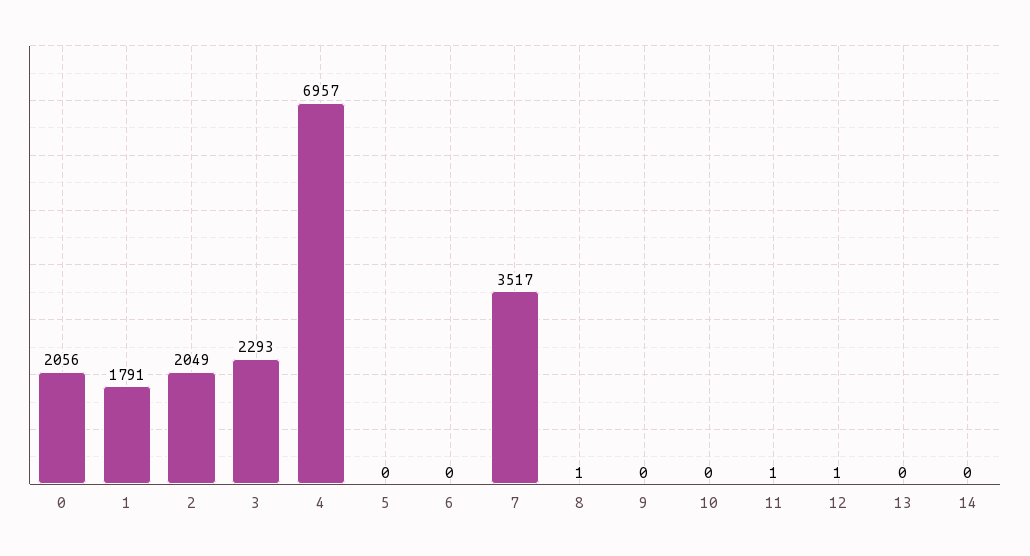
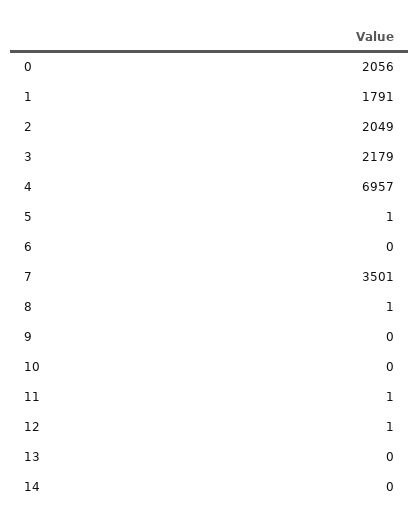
3: 2293 -> 2179
5: 0 -> 1
7: 3517 -> 3501

